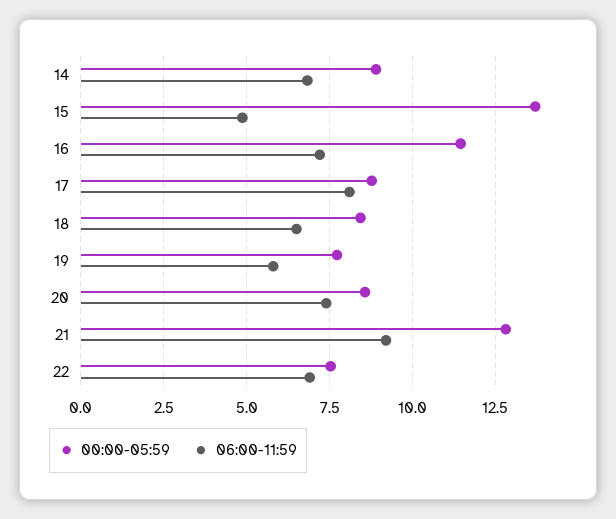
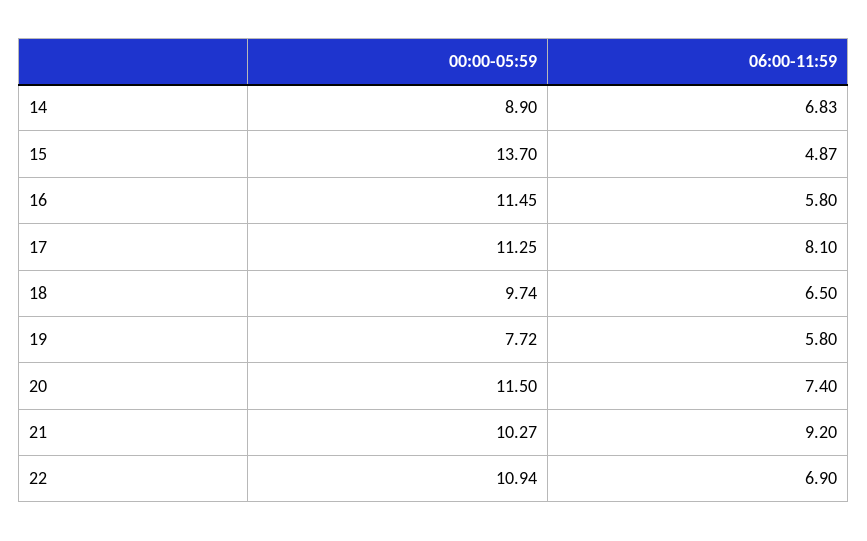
06:00-11:59, 16: 7.25 -> 5.8
00:00-05:59, 17: 8.75 -> 11.25
00:00-05:59, 18: 8.5 -> 9.74
00:00-05:59, 20: 8.5 -> 11.5
00:00-05:59, 21: 12.75 -> 10.27
00:00-05:59, 22: 7.5 -> 10.94

